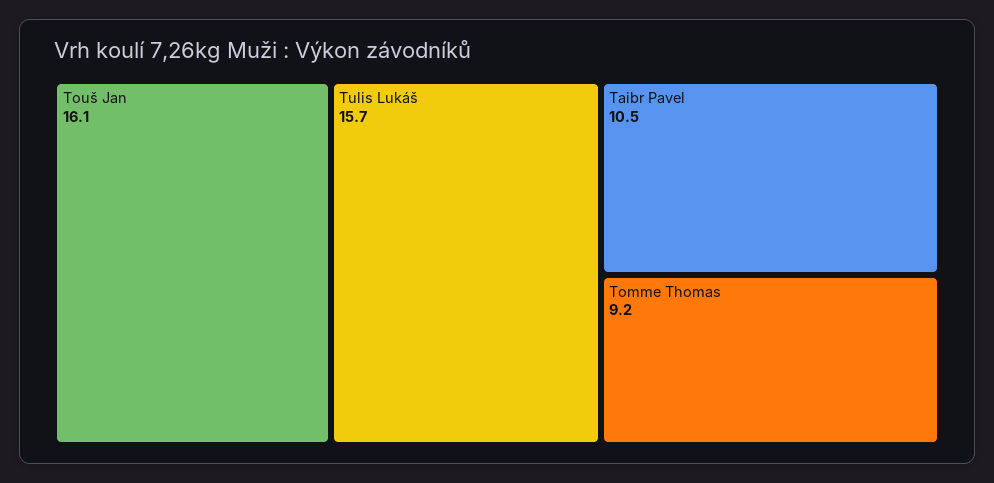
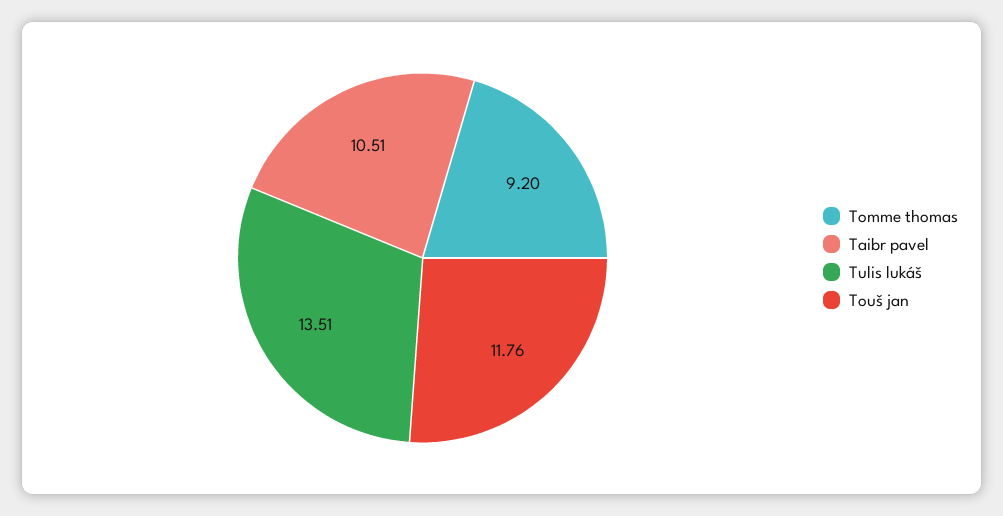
Touš Jan: 16.1 -> 11.76
Tulis Lukáš: 15.7 -> 13.51

